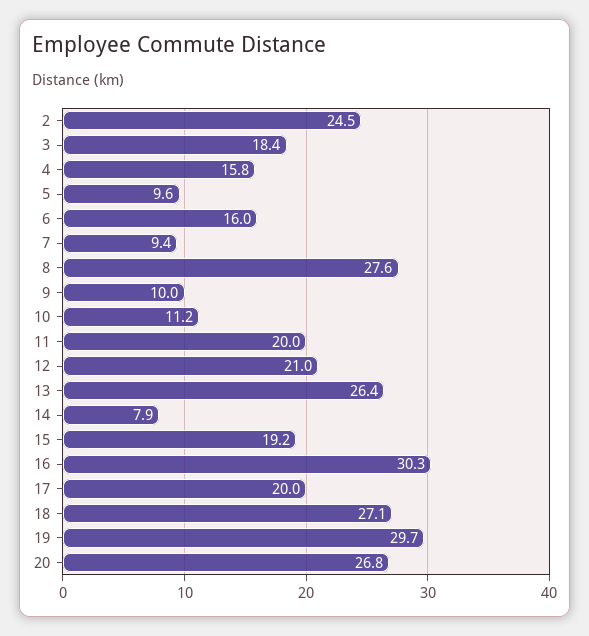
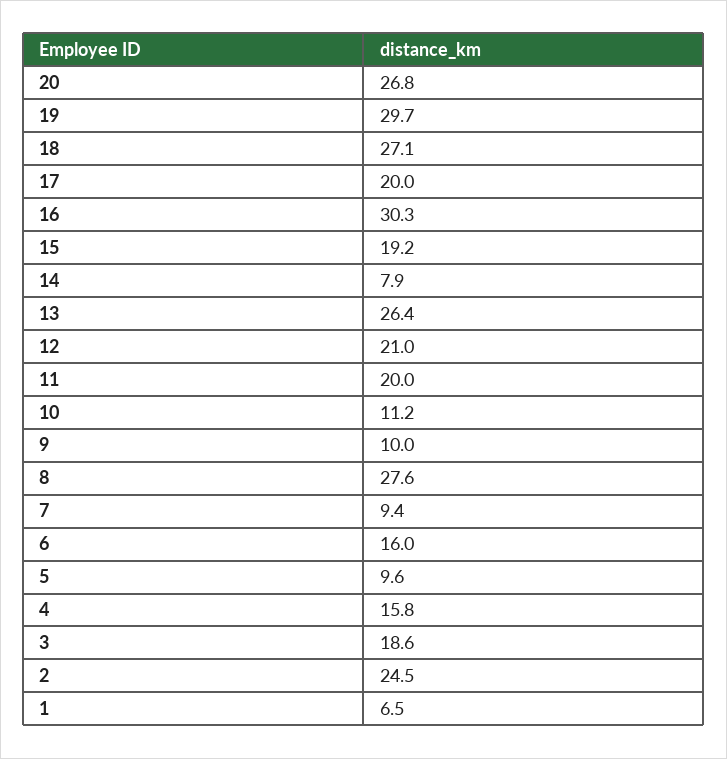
3: 18.4 -> 18.6
1: none -> 6.5

